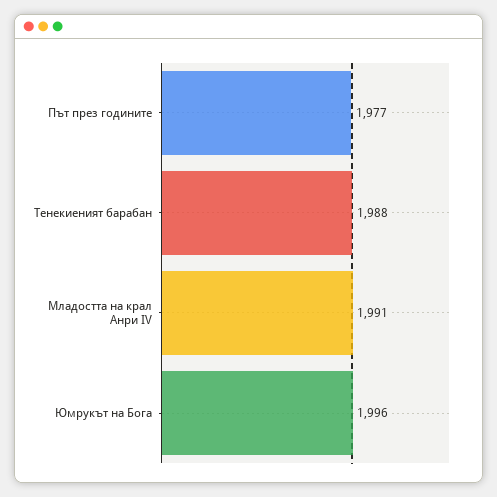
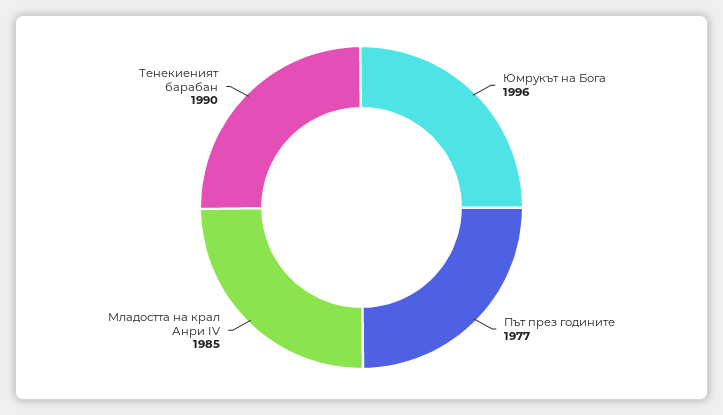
Тенекиеният барабан: 1988 -> 1990
Младостта на крал Анри ІV: 1991 -> 1985

